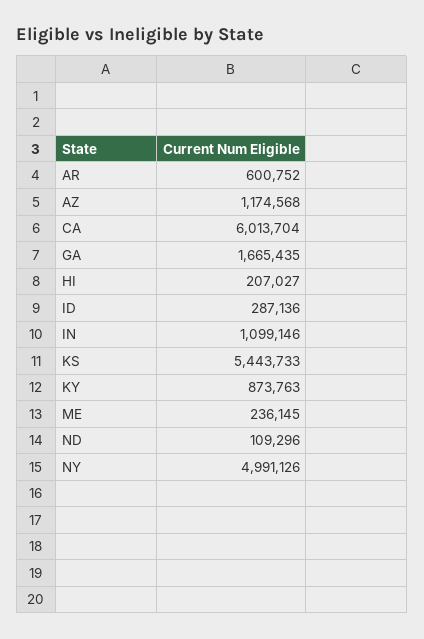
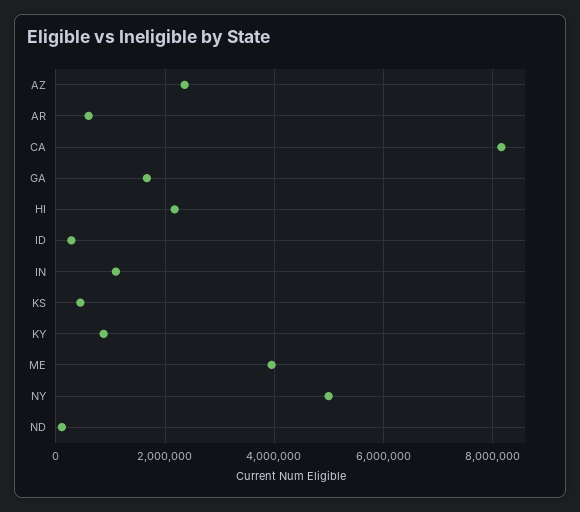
AZ: 1174568 -> 2400000
CA: 6013704 -> 8200000
HI: 207027 -> 2200000
KS: 5443733 -> 400000
ME: 236145 -> 4000000

